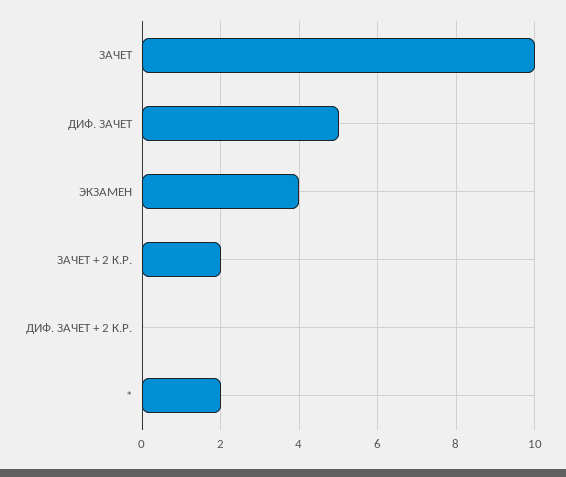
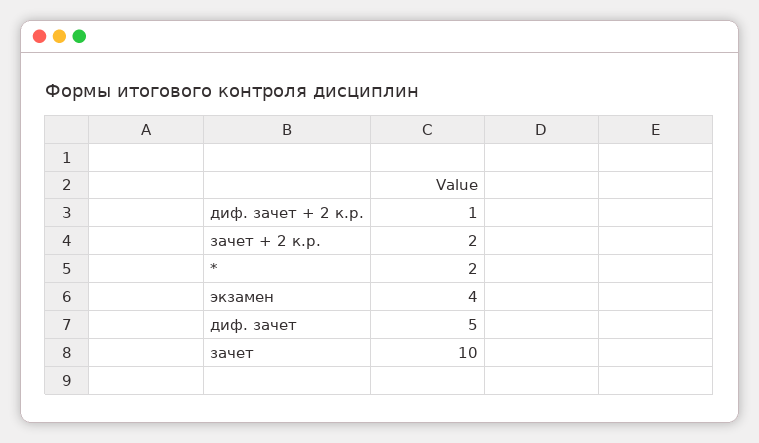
ДИФ. ЗАЧЕТ + 2 К.Р.: 0 -> 1

